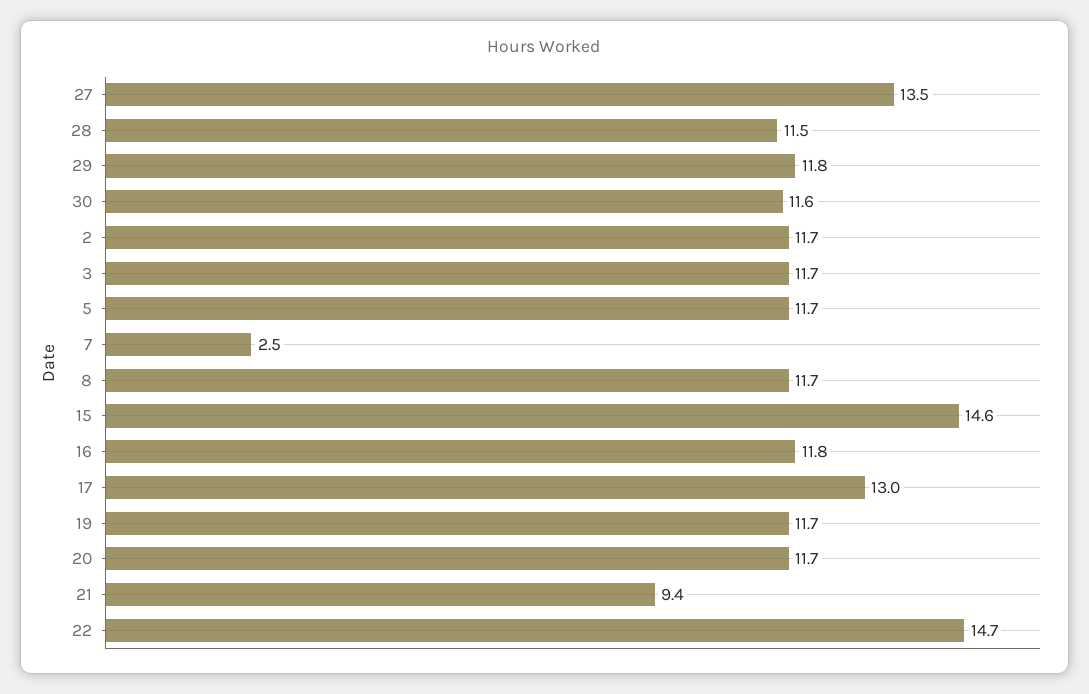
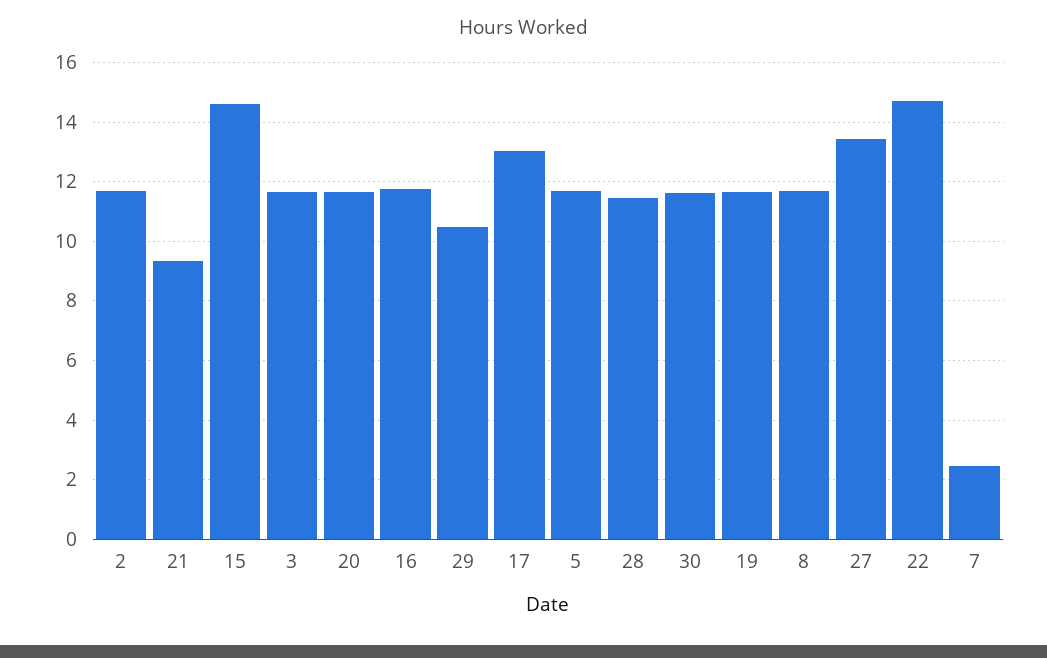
29: 11.8 -> 10.5

